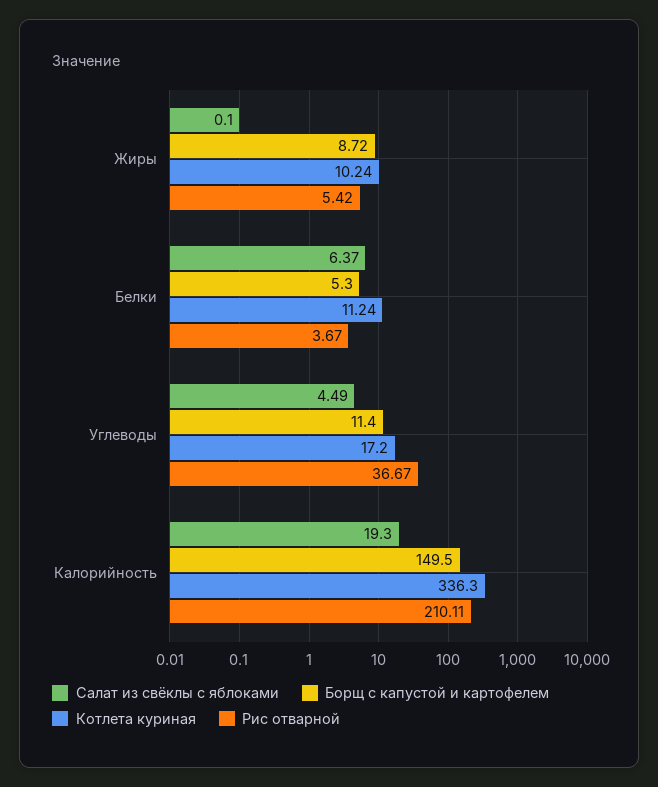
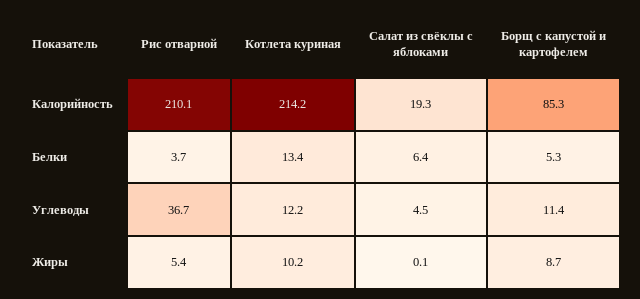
Котлета куриная, Белки: 11.24 -> 13.4
Котлета куриная, Углеводы: 17.2 -> 12.2
Борщ с капустой и картофелем, Калорийность: 149.5 -> 85.3
Котлета куриная, Калорийность: 336.3 -> 214.2

